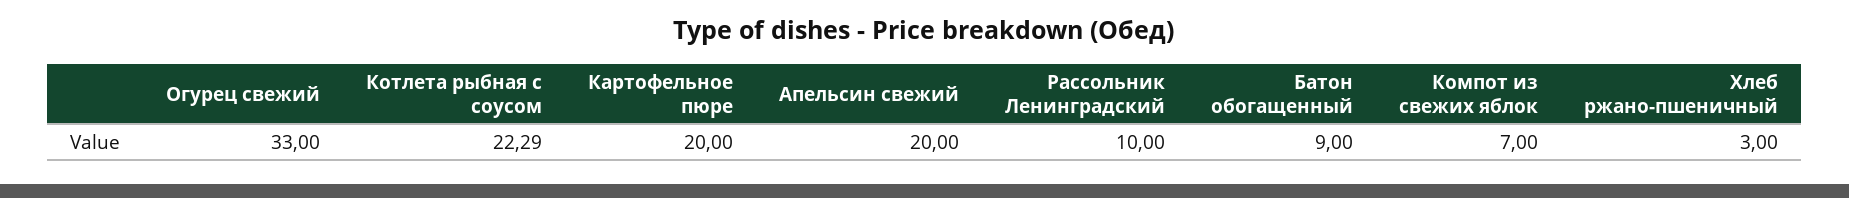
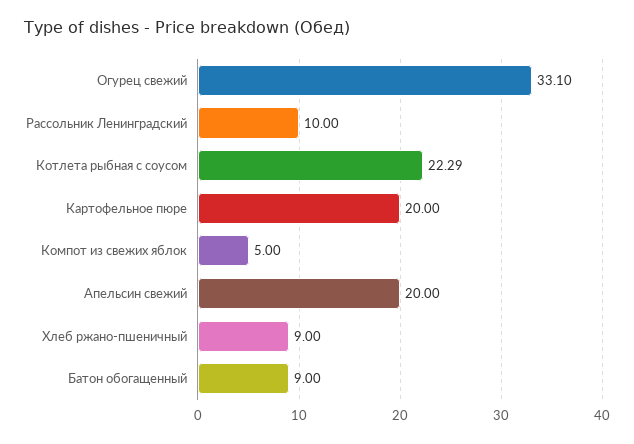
Огурец свежий: 33 -> 33.1
Компот из свежих яблок: 7 -> 5
Хлеб ржано-пшеничный: 3 -> 9

